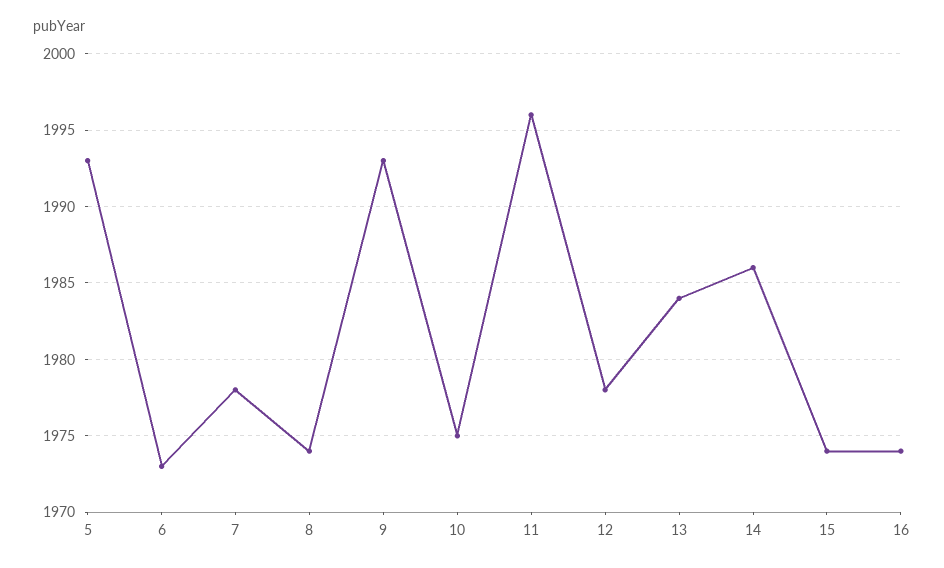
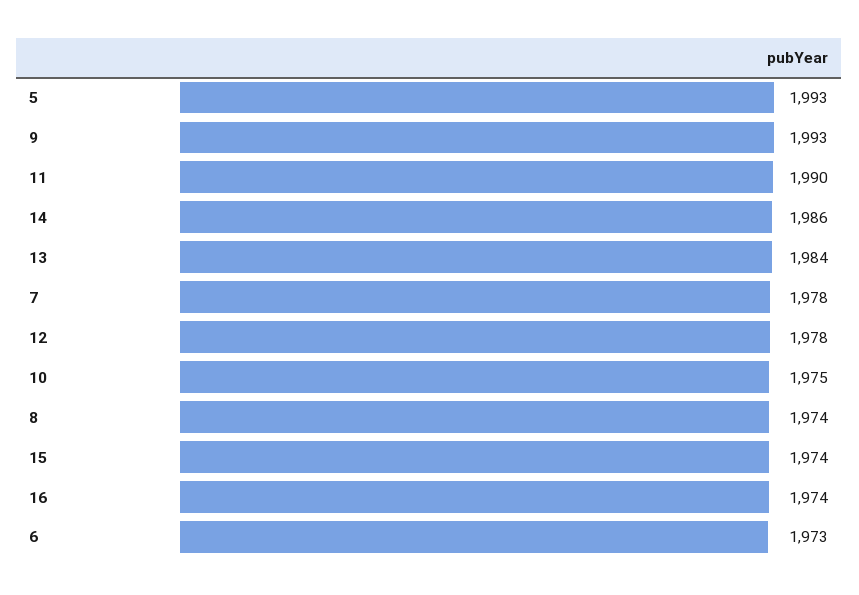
11: 1996 -> 1990

